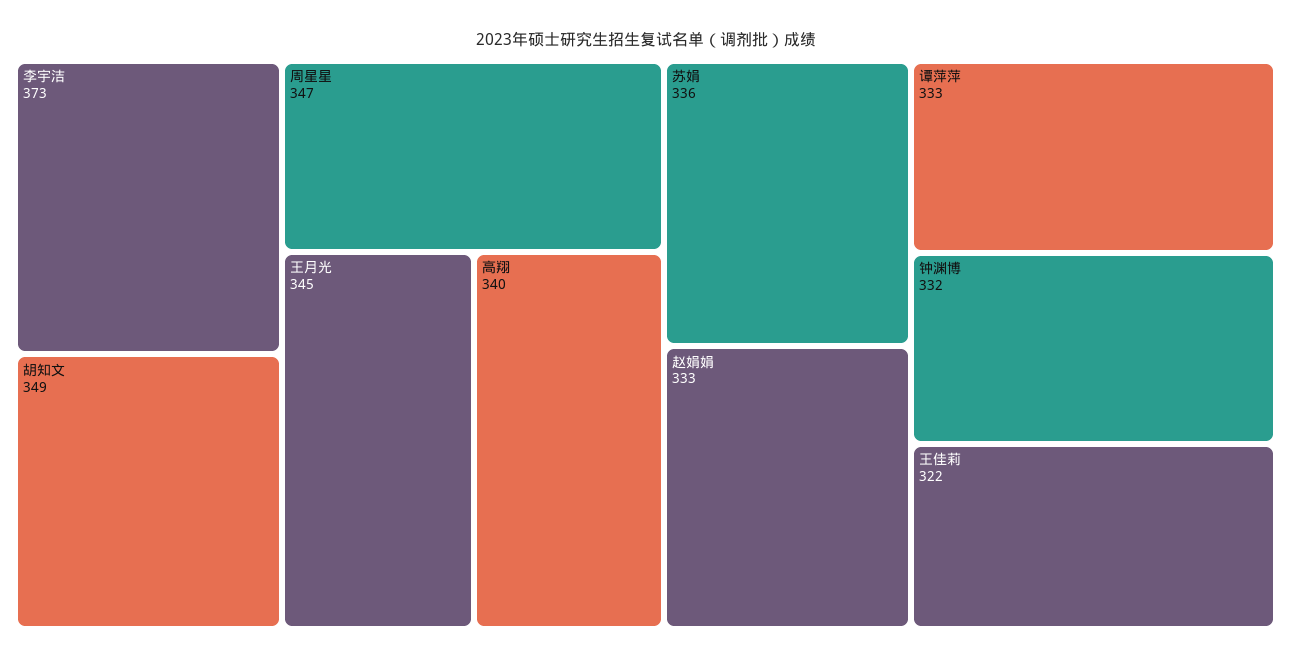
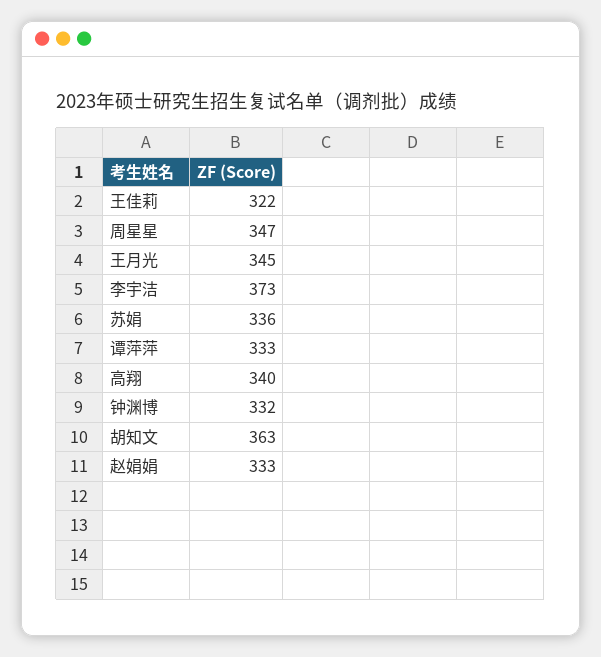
胡知文: 349 -> 363

